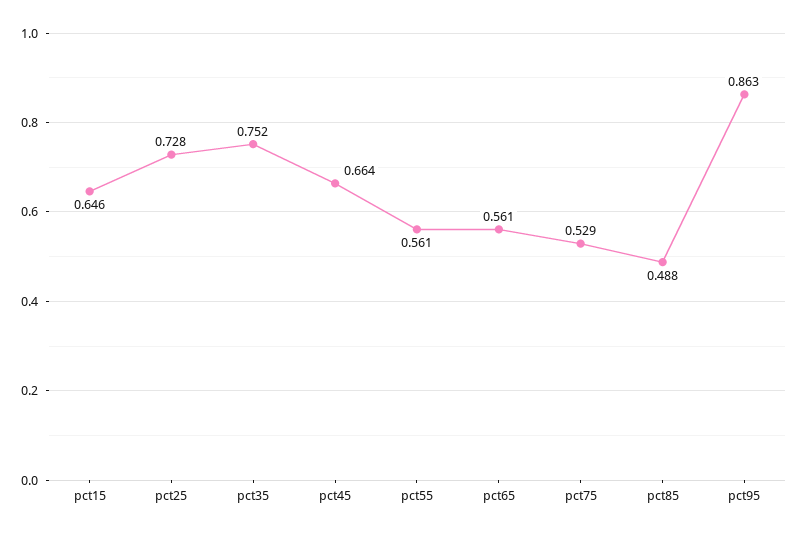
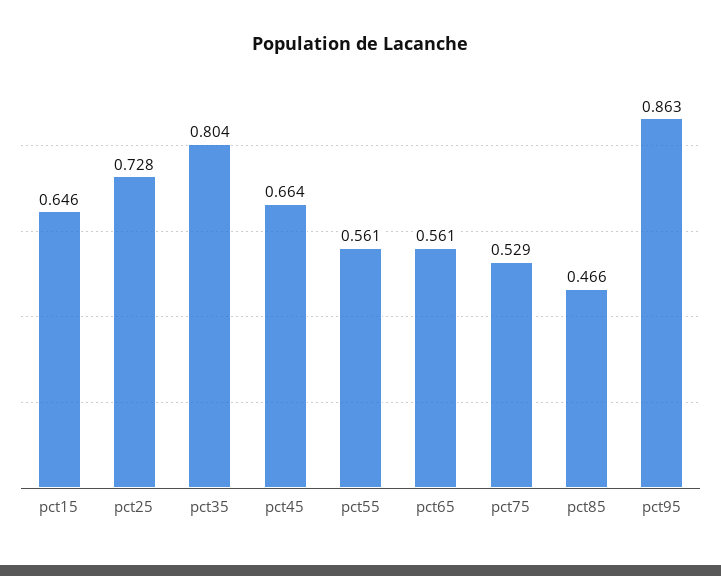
pct35: 0.752 -> 0.804
pct85: 0.488 -> 0.466

